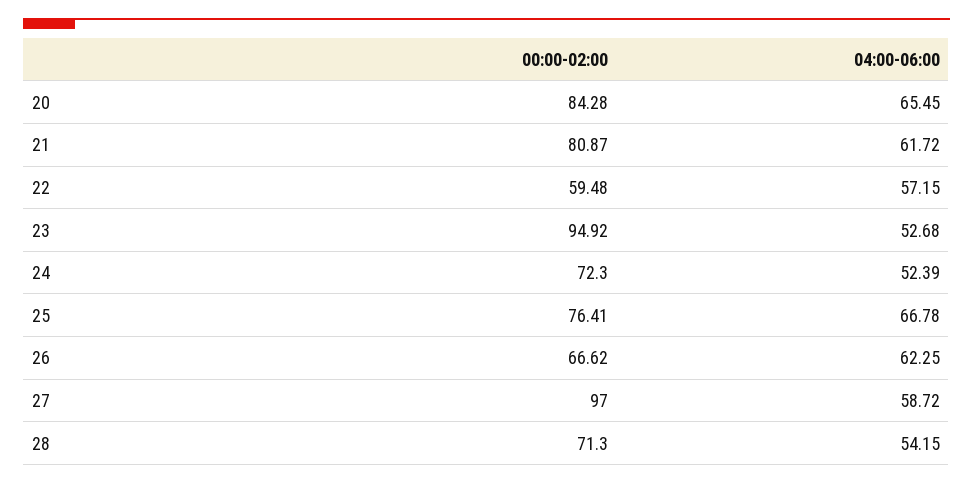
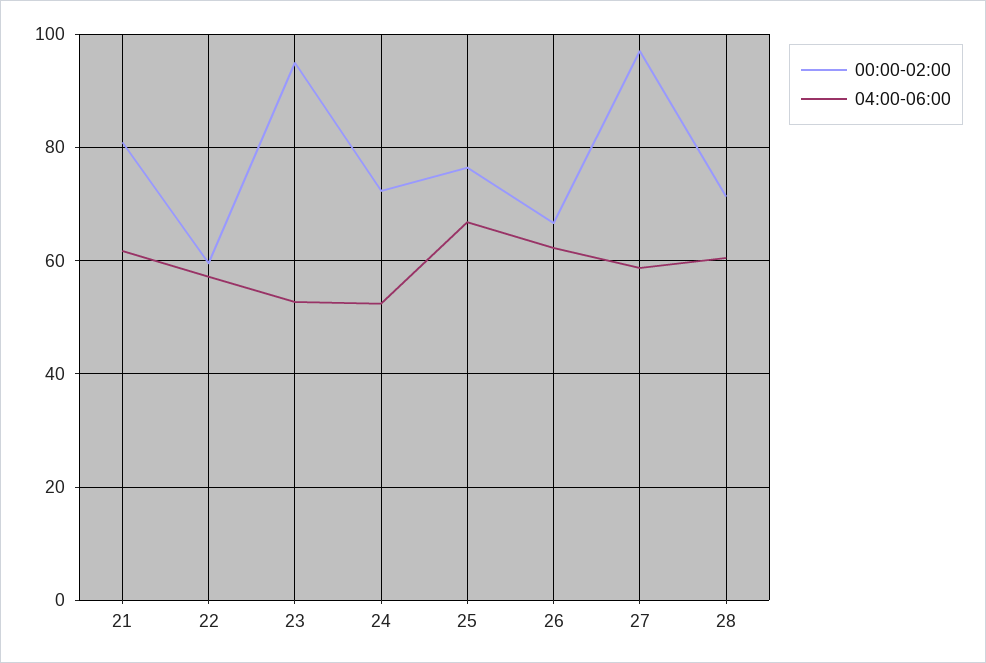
00:00-02:00, 20: 84.28 -> none
04:00-06:00, 20: 65.45 -> none
04:00-06:00, 28: 54.15 -> 60

